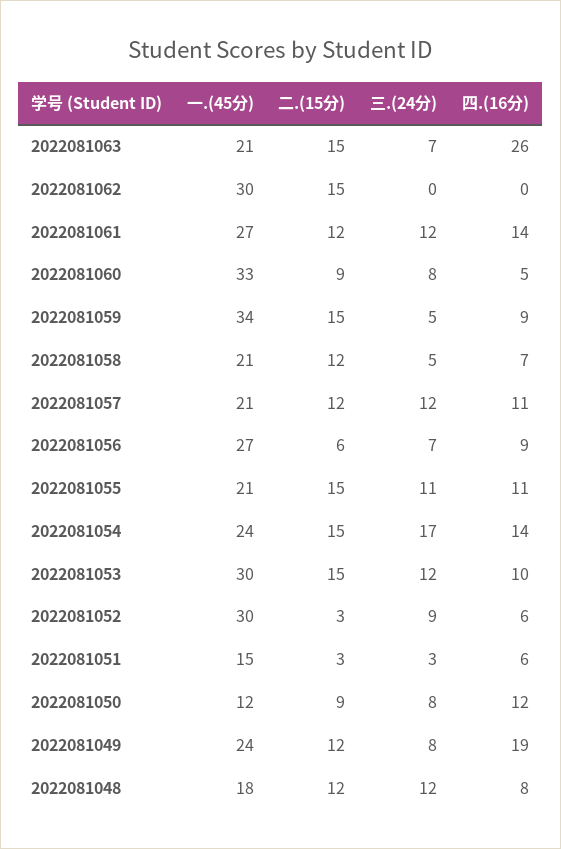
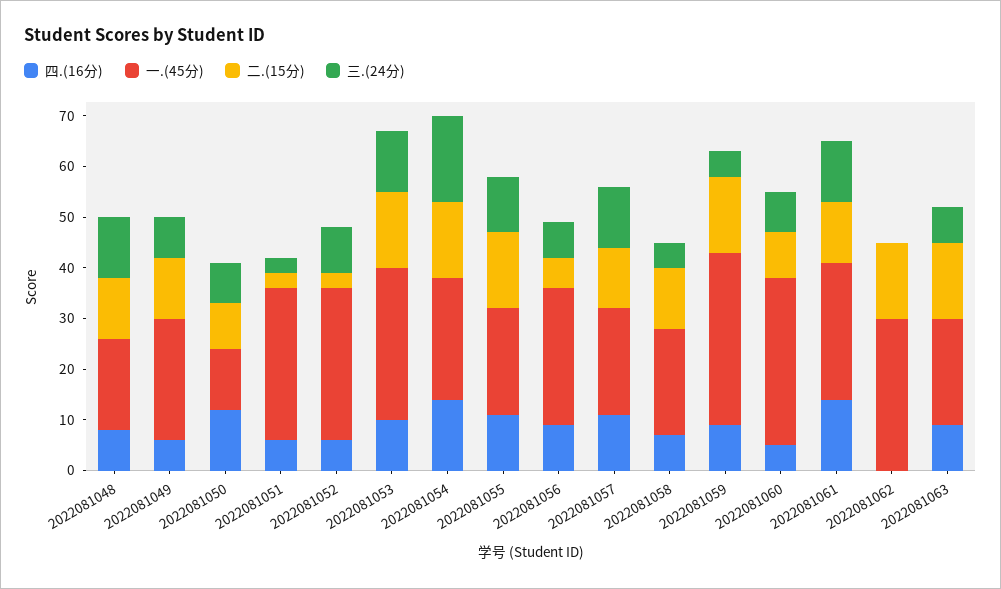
四.(16分), 2022081063: 26 -> 10
一.(45分), 2022081051: 15 -> 30
四.(16分), 2022081049: 19 -> 5

